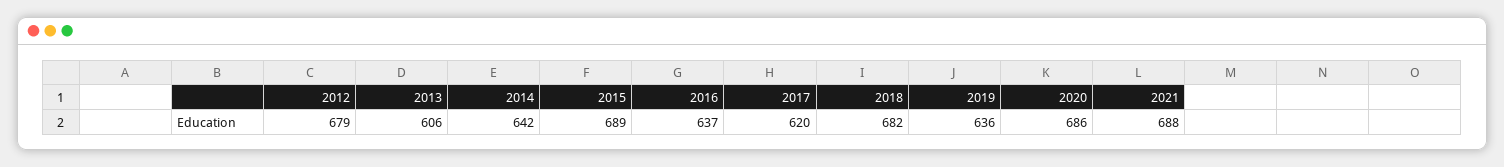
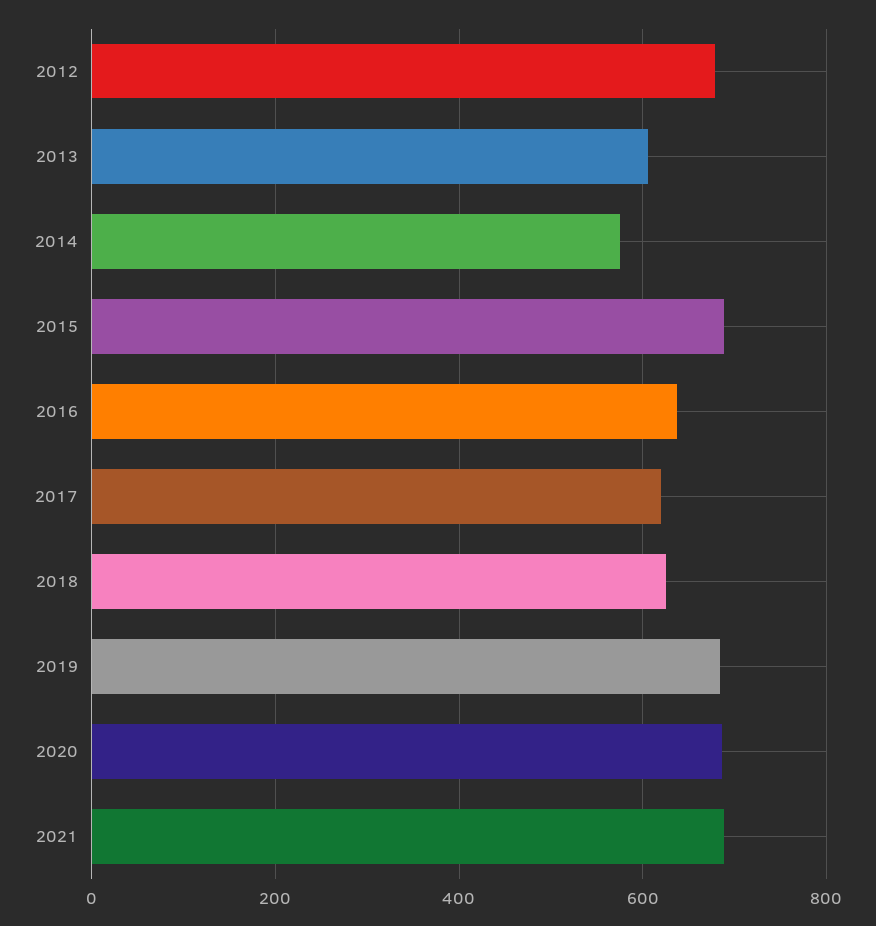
2014: 642 -> 580
2018: 682 -> 620
2019: 636 -> 680

